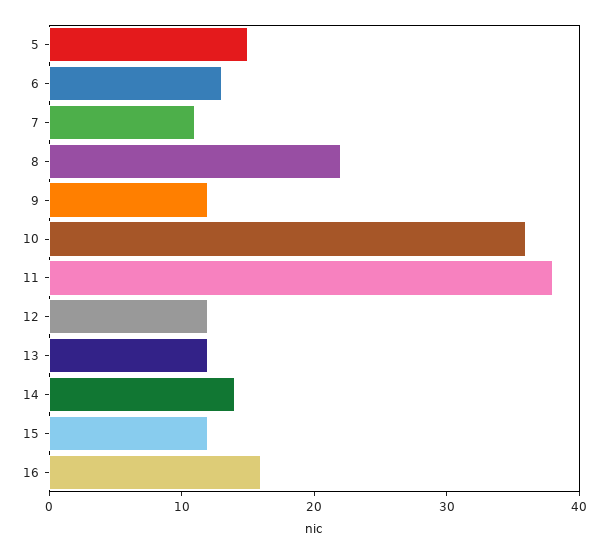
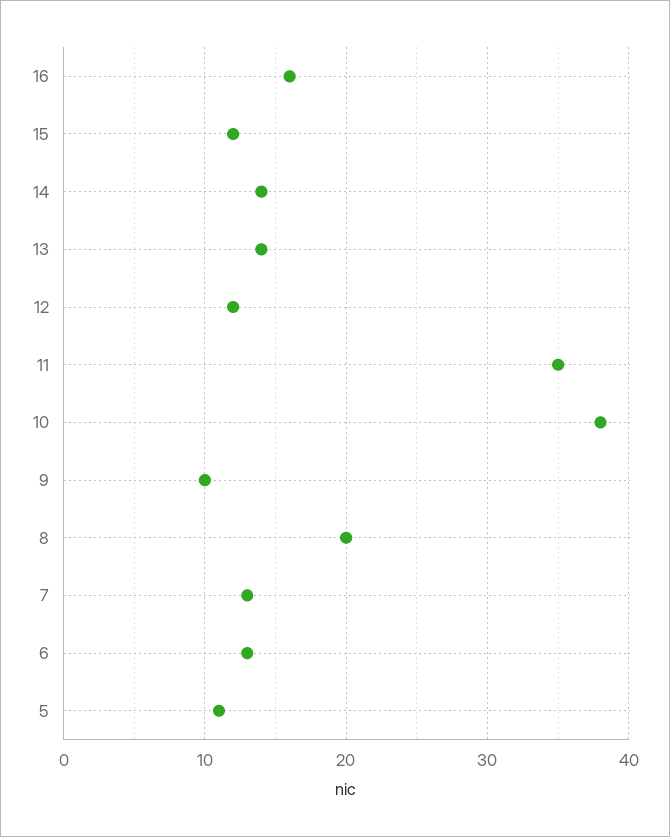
5: 15 -> 11
7: 11 -> 13
8: 22 -> 20
9: 12 -> 10
10: 36 -> 38
11: 38 -> 35
13: 12 -> 14

